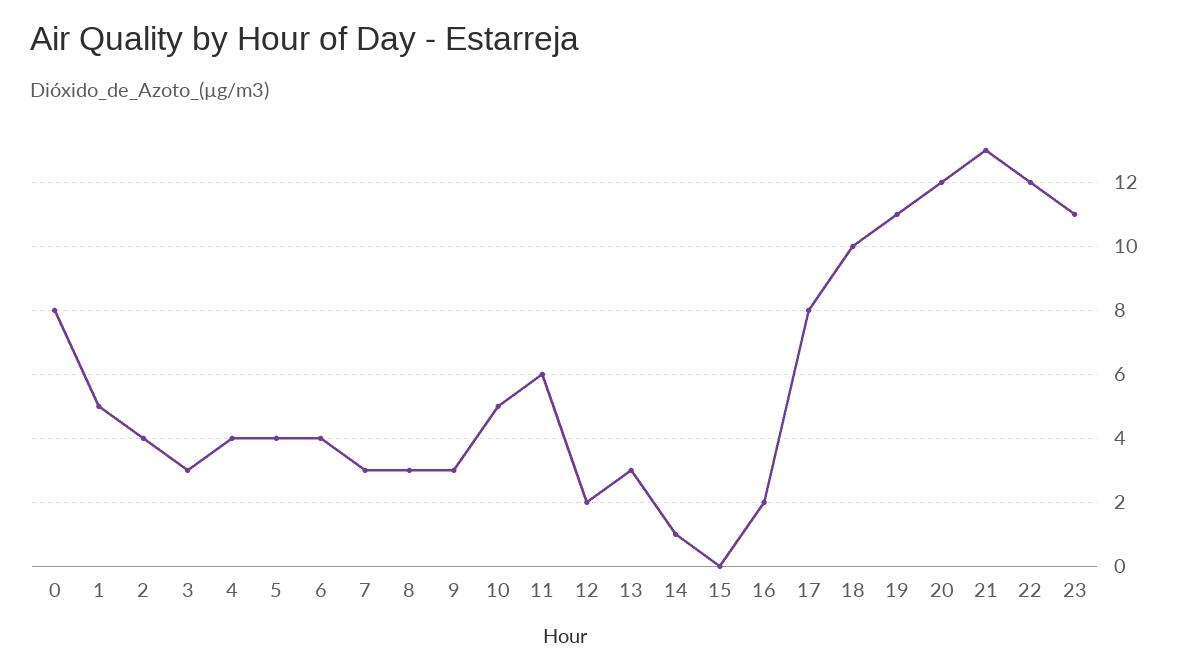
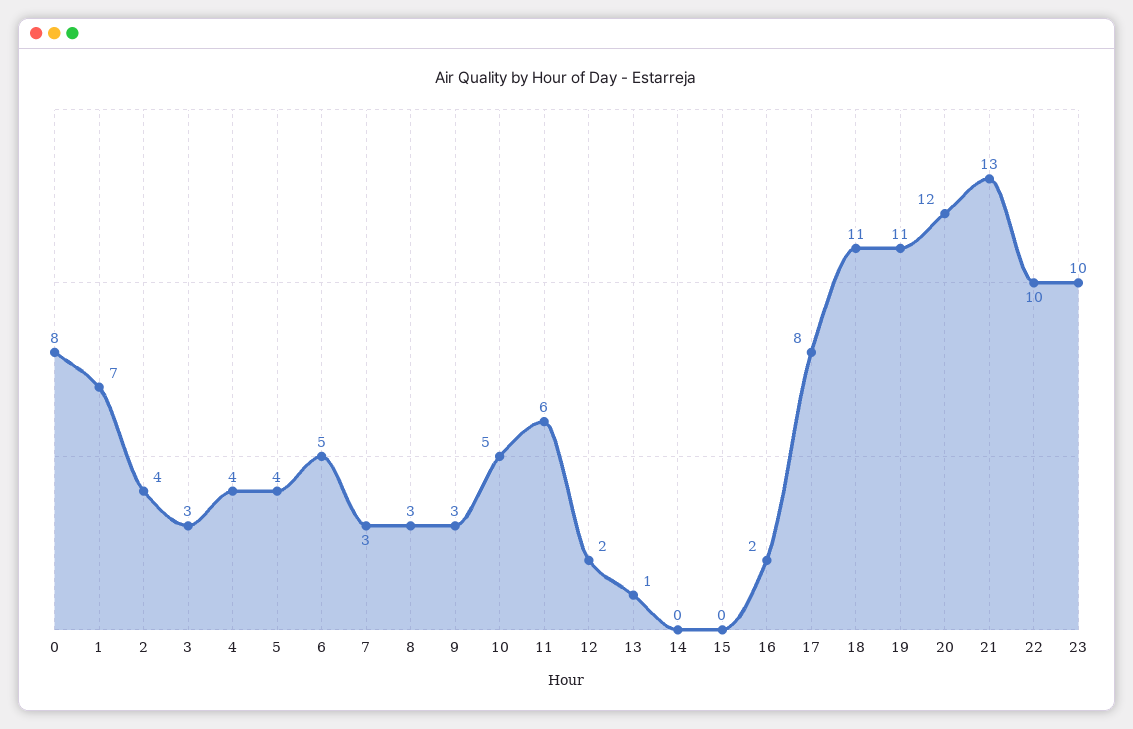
1: 5 -> 7
6: 4 -> 5
13: 3 -> 1
14: 1 -> 0
18: 10 -> 11
22: 12 -> 10
23: 11 -> 10

